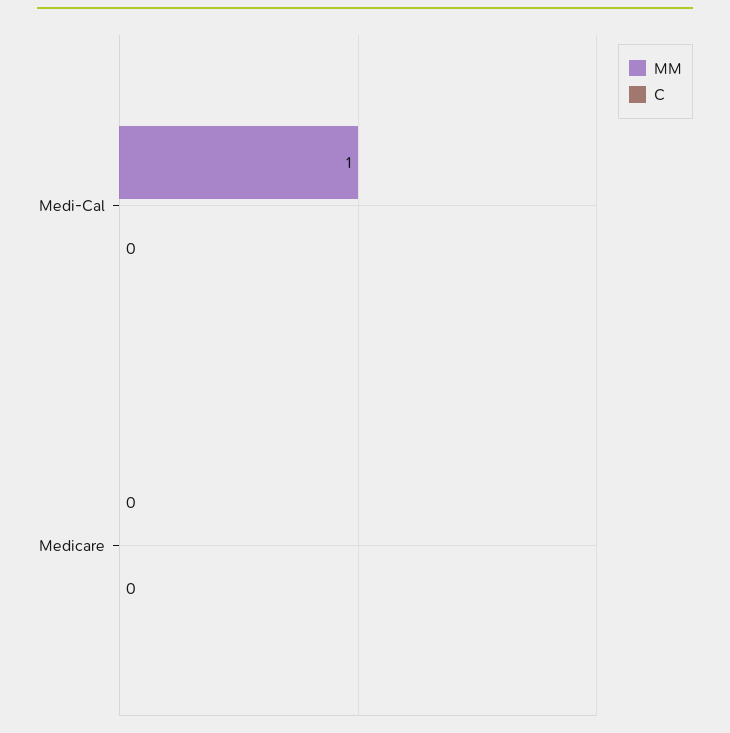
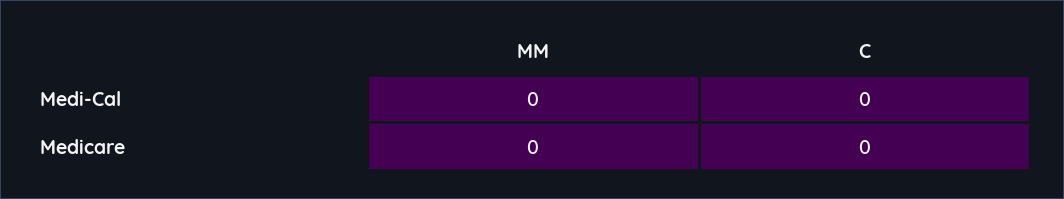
MM, Medi-Cal: 1 -> 0

